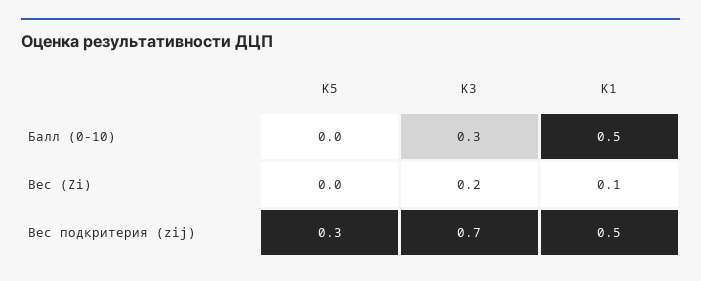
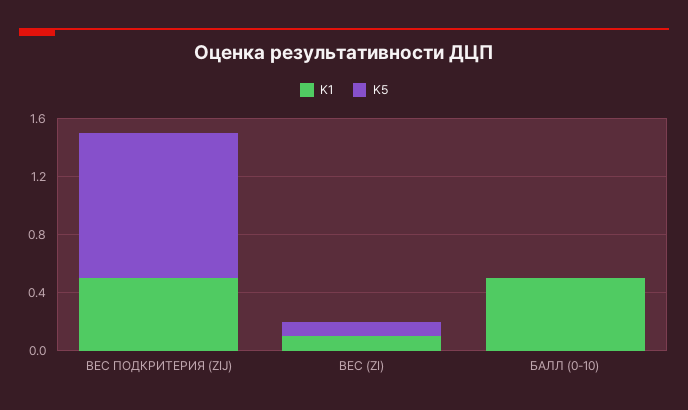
K3, Балл (0-10): 0.3 -> none
K5, Вес (Zi): 0 -> 0.1
K3, Вес (Zi): 0.2 -> none
K5, Вес подкритерия (zij): 0.3 -> 1
K3, Вес подкритерия (zij): 0.7 -> none

